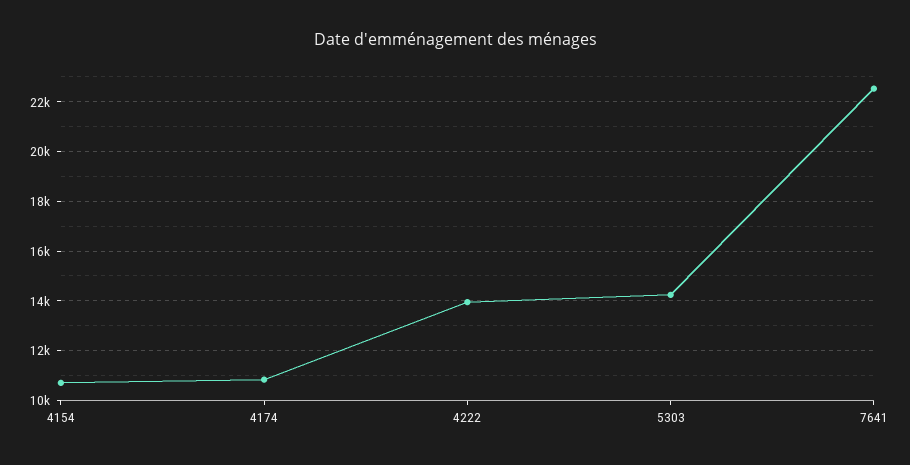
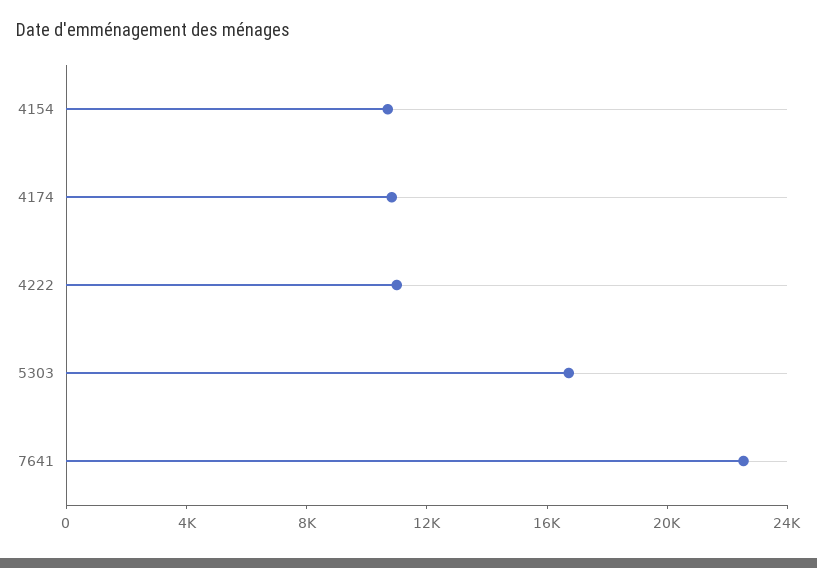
4222: 14000 -> 11000
5303: 14250 -> 17000

